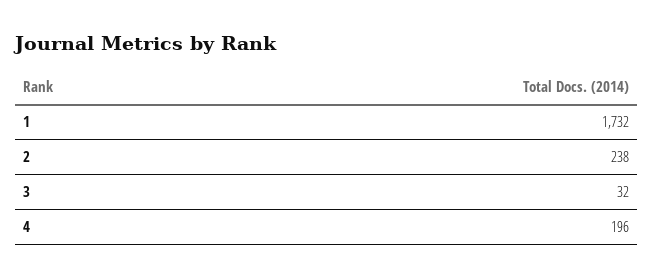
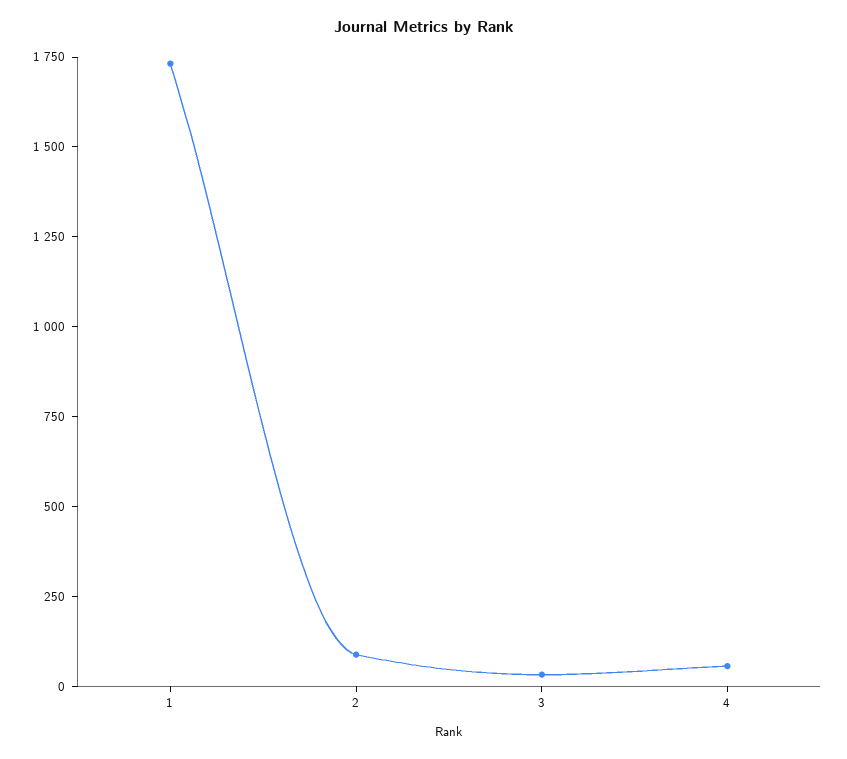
2: 238 -> 100
4: 196 -> 50

